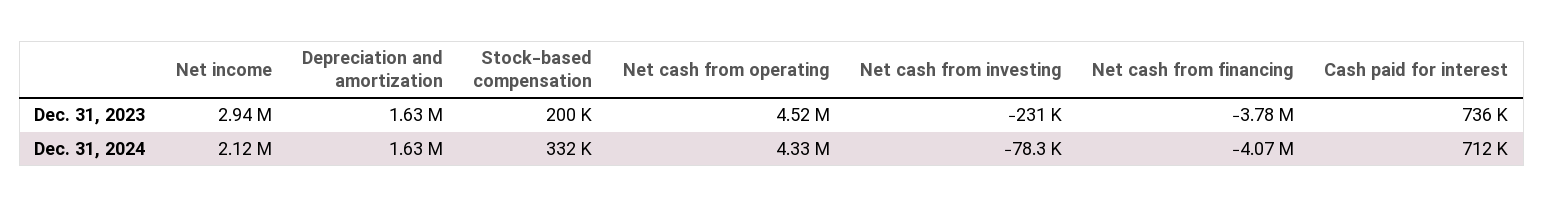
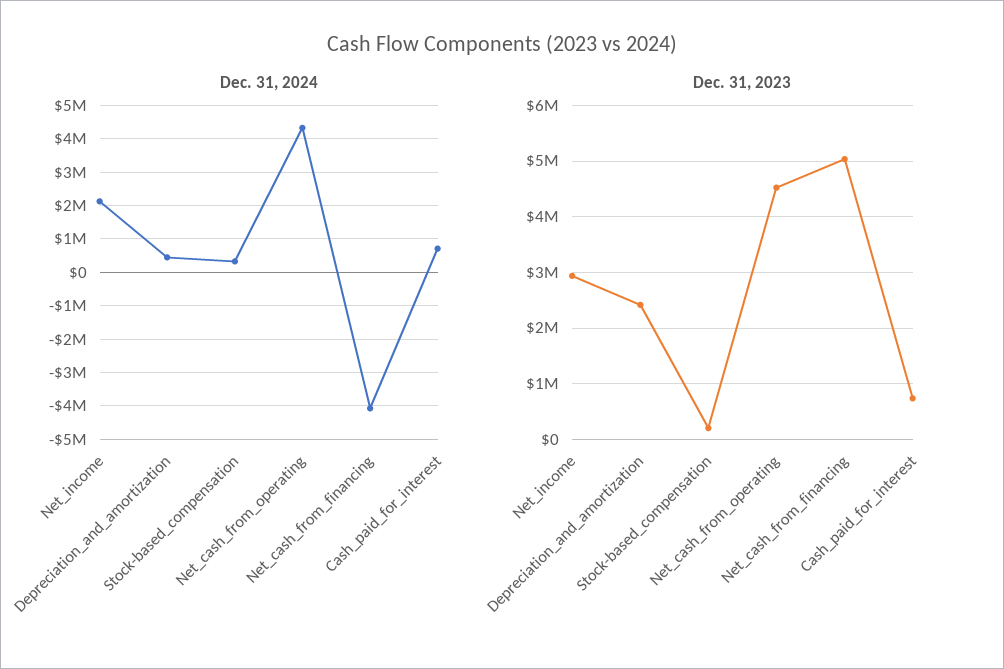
Dec. 31, 2023, Depreciation and amortization: 1630000 -> 2400000
Dec. 31, 2023, Net cash from investing: -231000 -> none
Dec. 31, 2023, Net cash from financing: -3780000 -> 5000000
Dec. 31, 2024, Depreciation and amortization: 1630000 -> 400000
Dec. 31, 2024, Net cash from investing: -78300 -> none

